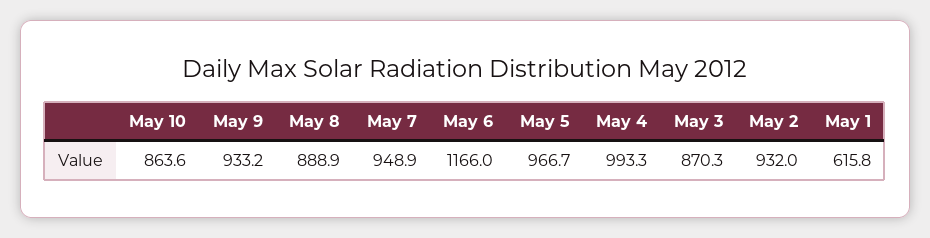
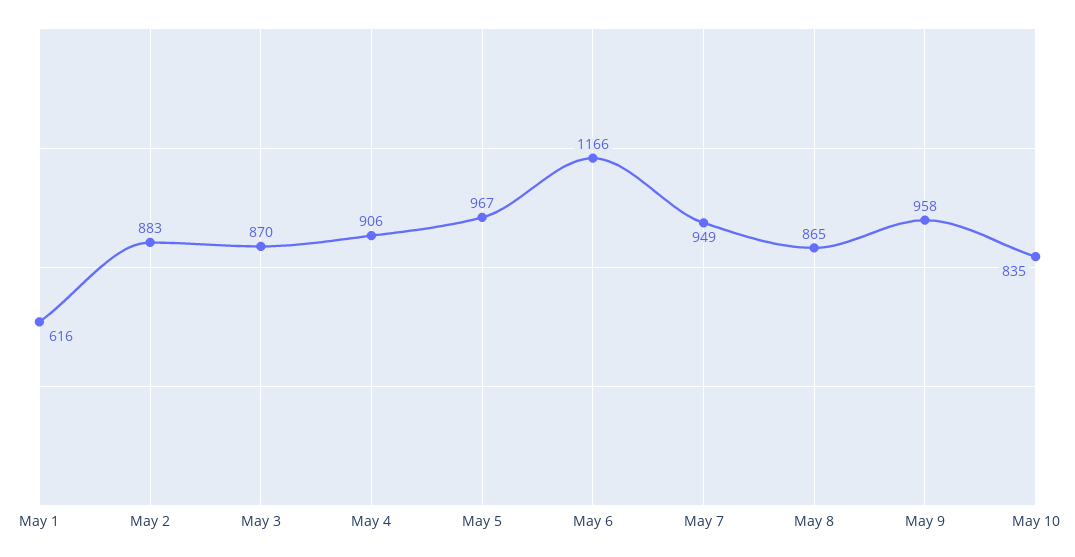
May 10: 863.6 -> 835
May 9: 933.2 -> 958
May 8: 888.9 -> 865
May 4: 993.3 -> 906
May 2: 932 -> 883

